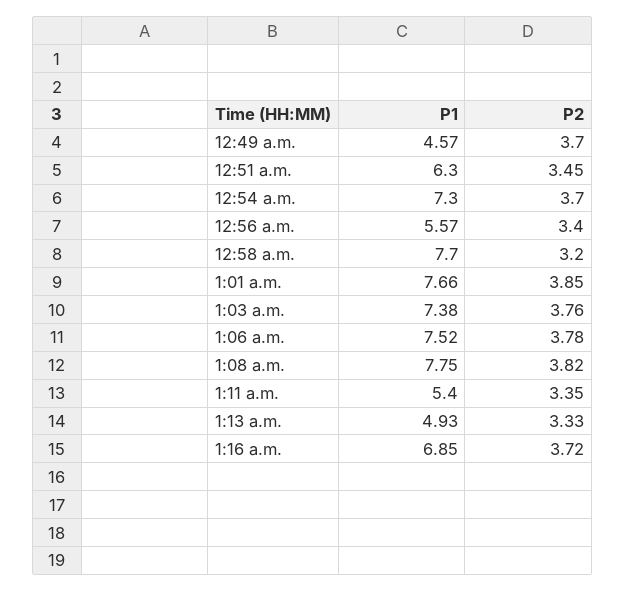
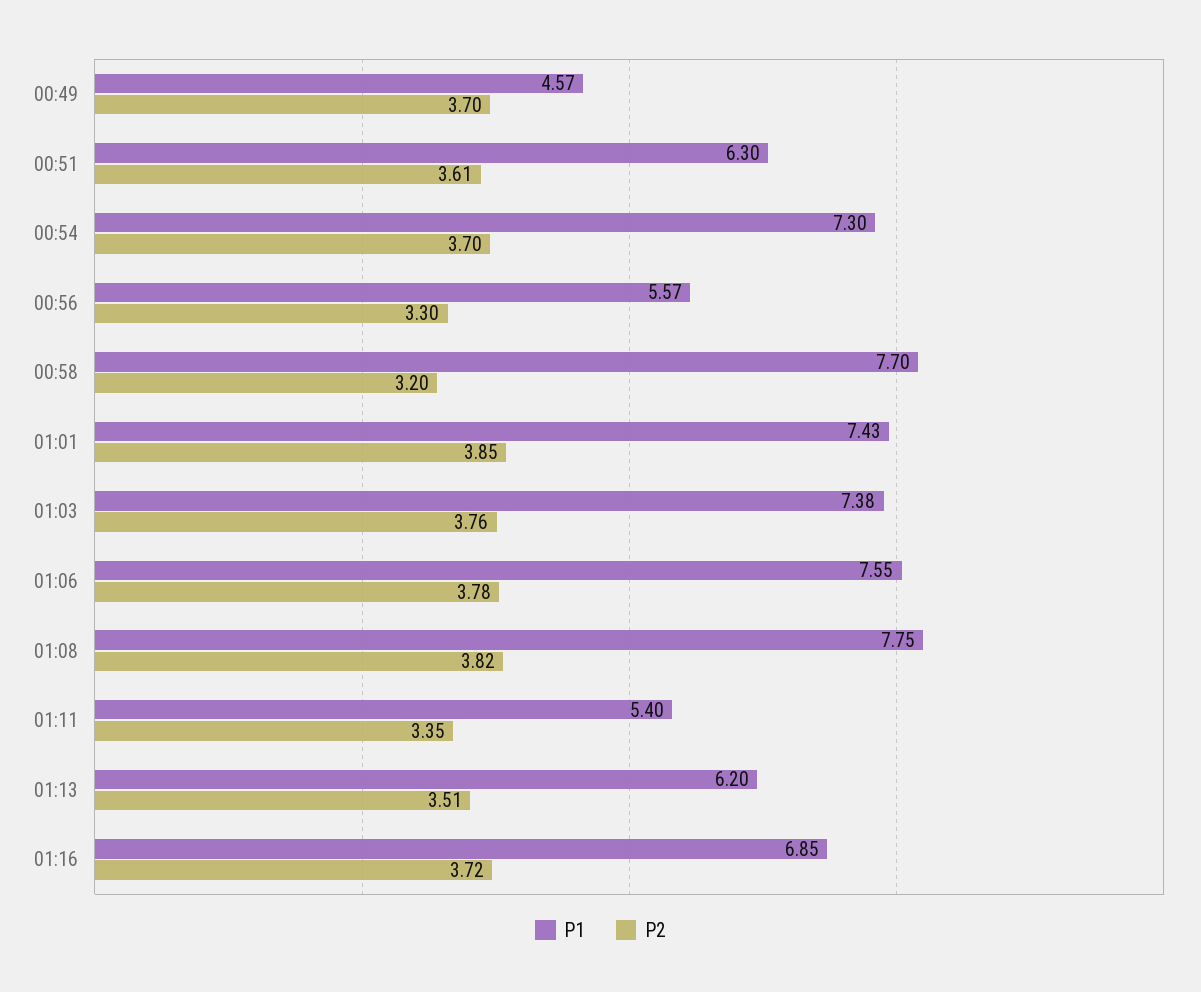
P2, 12:51 a.m.: 3.45 -> 3.61
P2, 12:56 a.m.: 3.4 -> 3.3
P1, 1:01 a.m.: 7.66 -> 7.43
P1, 1:06 a.m.: 7.52 -> 7.55
P1, 1:13 a.m.: 4.93 -> 6.2
P2, 1:13 a.m.: 3.33 -> 3.51

